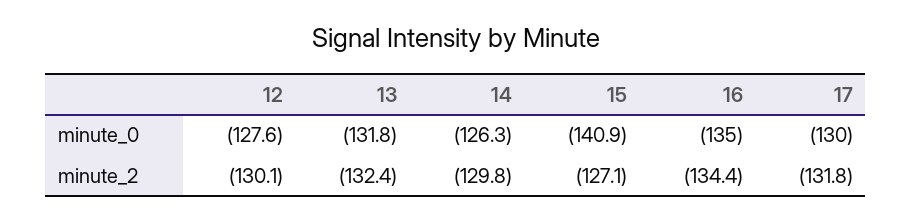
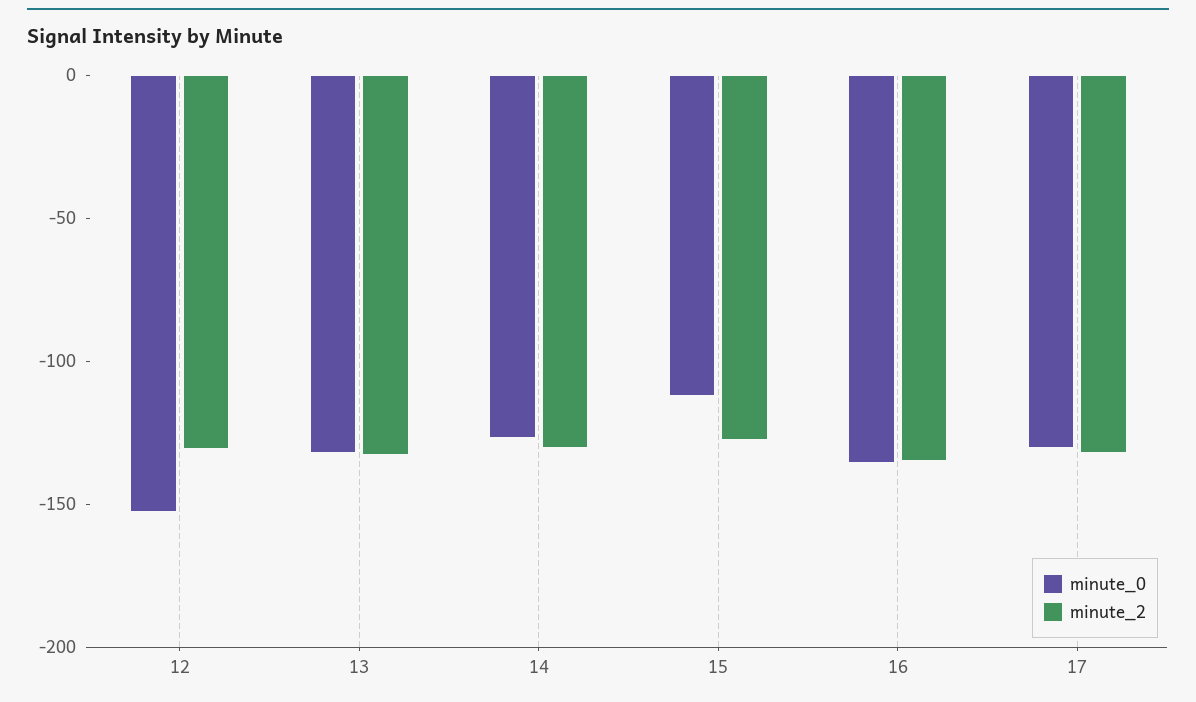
minute_0, 12: -127.6 -> -150
minute_0, 15: -140.9 -> -110

